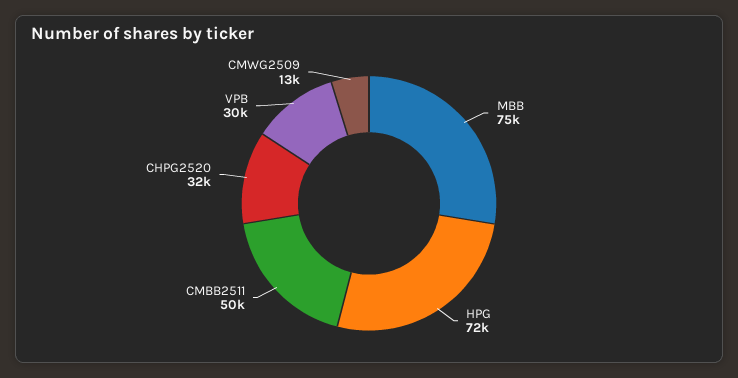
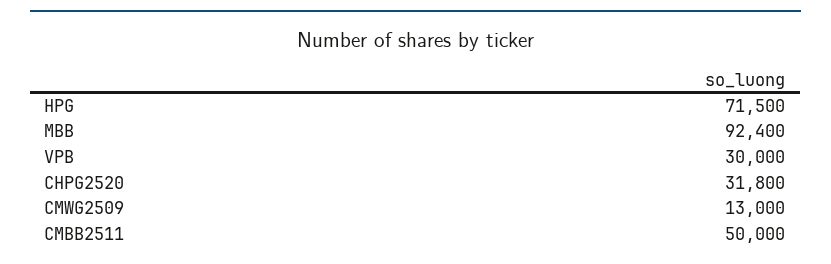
MBB: 75000 -> 92400

